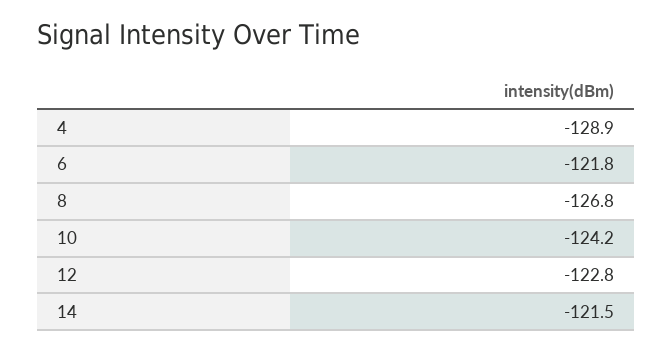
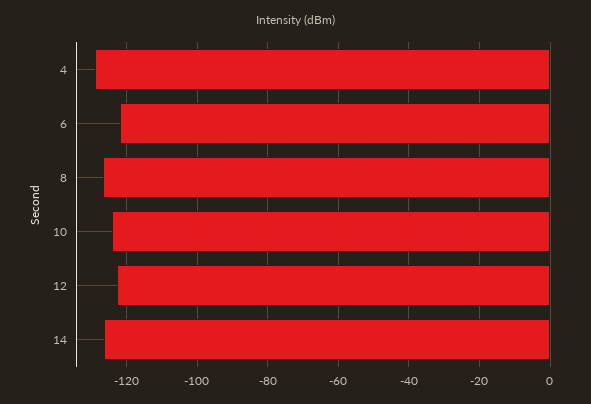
14: -121.5 -> -126

